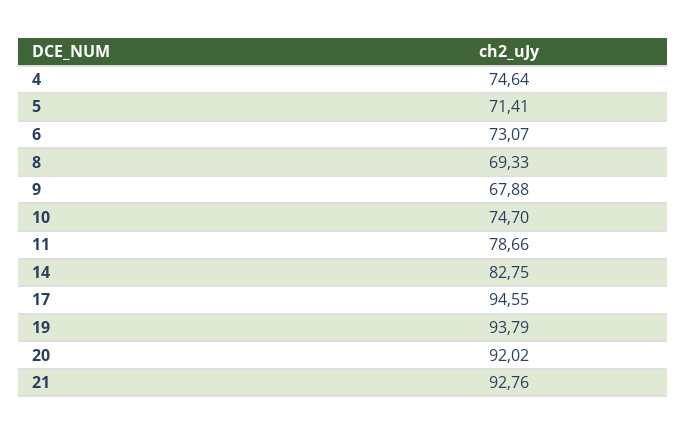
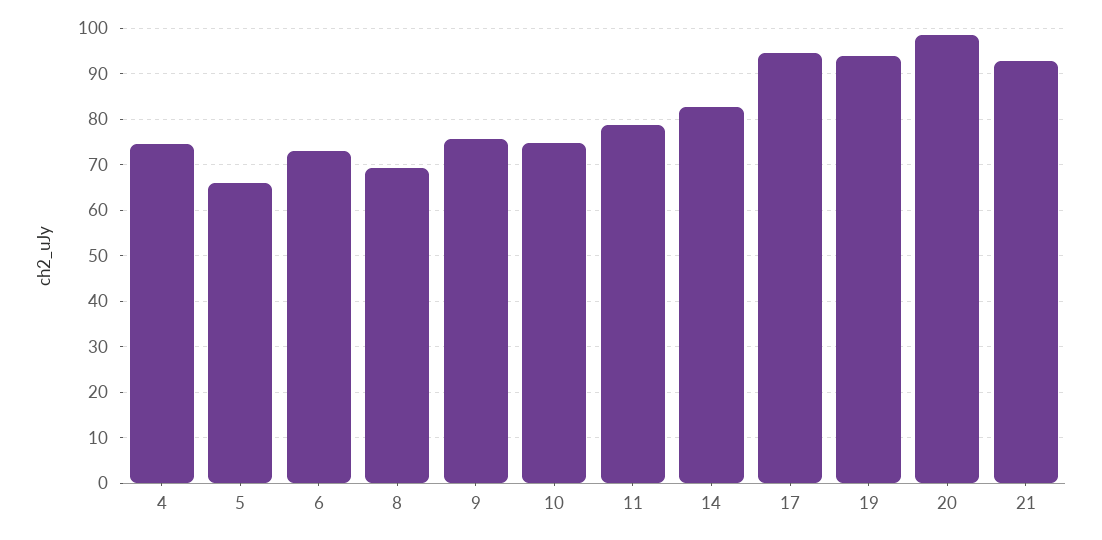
5: 71.41 -> 66
9: 67.88 -> 76
20: 92.02 -> 98

